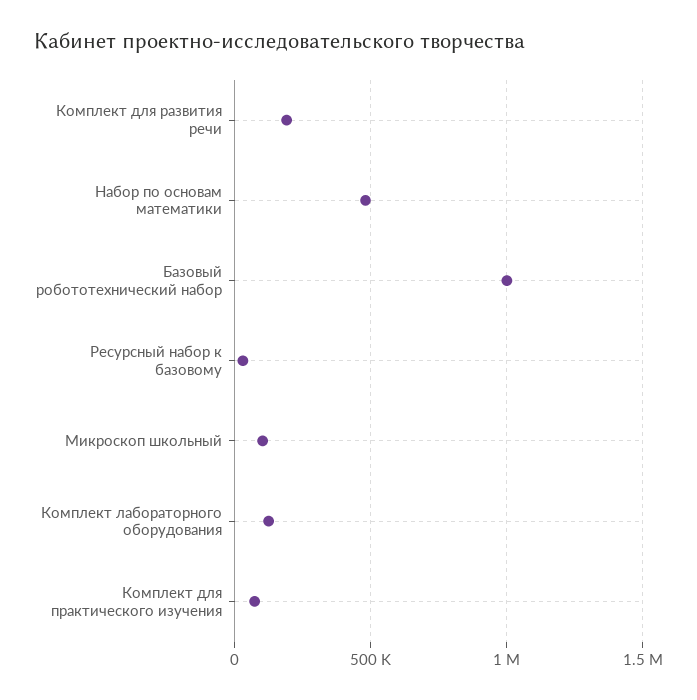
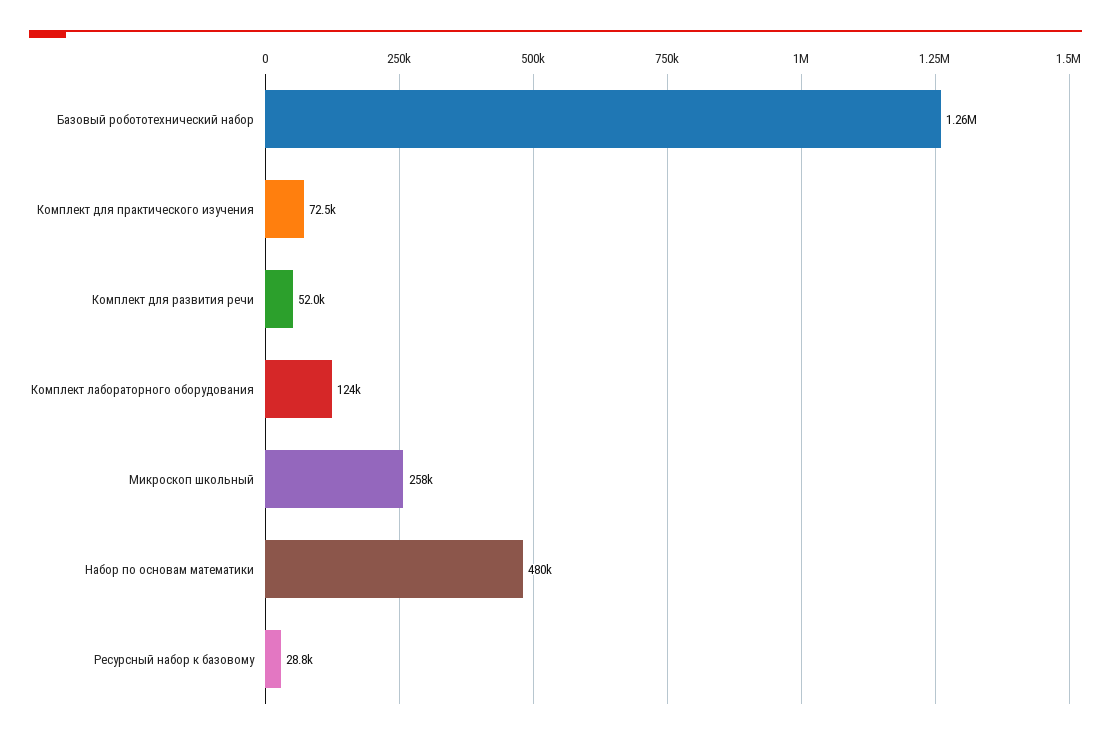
Комплект для развития речи: 200000 -> 52000
Базовый робототехнический набор: 1000000 -> 1260000
Микроскоп школьный: 100000 -> 258000

